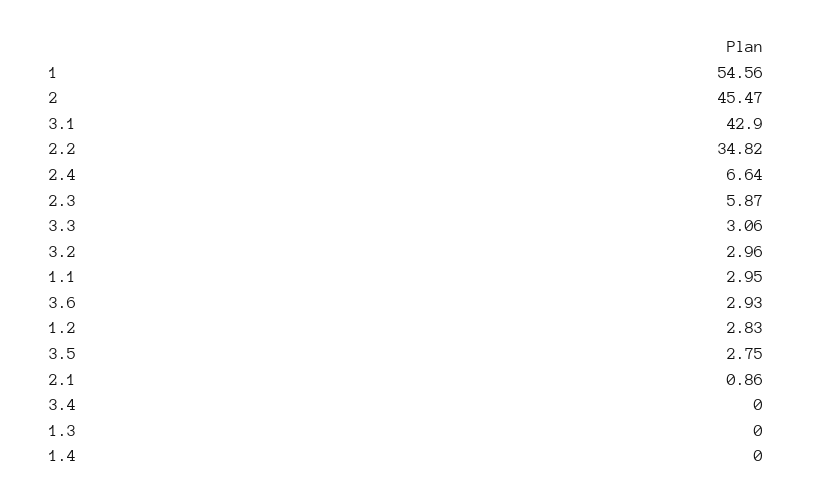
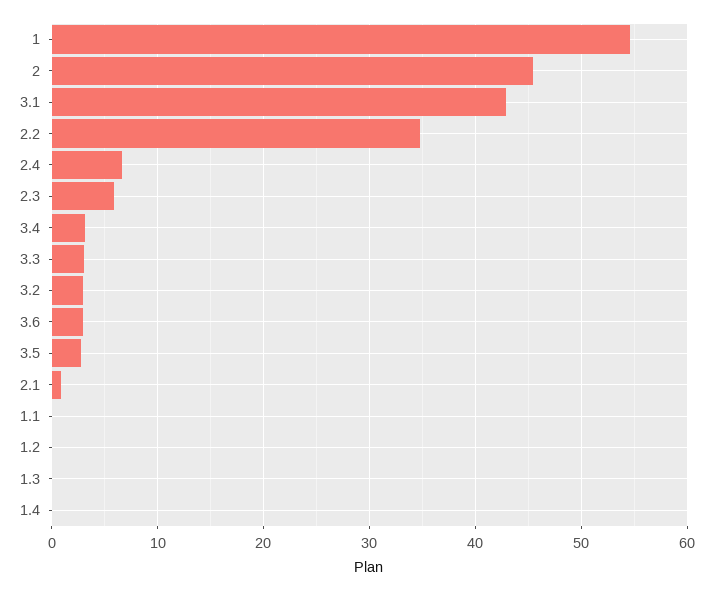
1.1: 2.95 -> 0
1.2: 2.83 -> 0
3.4: 0 -> 3

